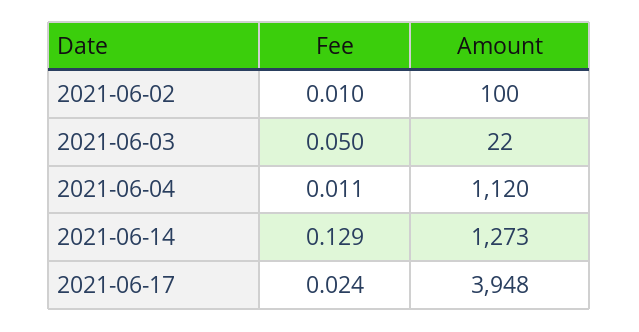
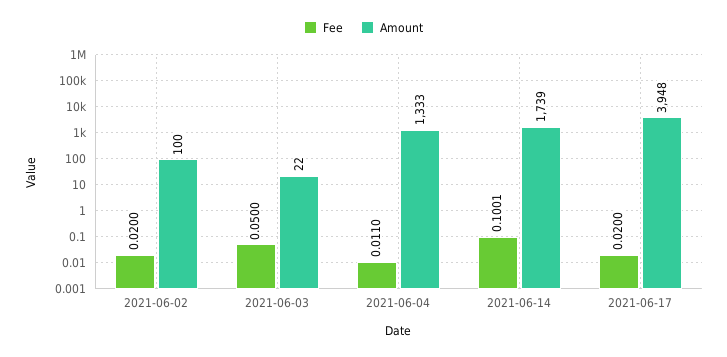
Fee, 2021-06-02: 0.01 -> 0.02
Amount, 2021-06-04: 1120 -> 1333
Fee, 2021-06-14: 0.129 -> 0.1001
Amount, 2021-06-14: 1273 -> 1739
Fee, 2021-06-17: 0.024 -> 0.02

